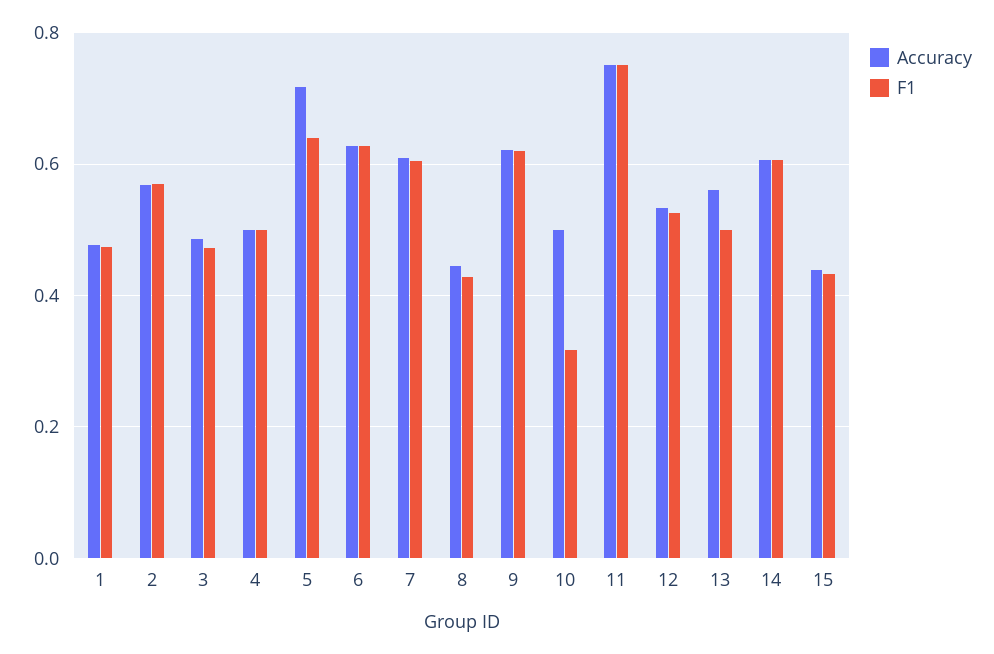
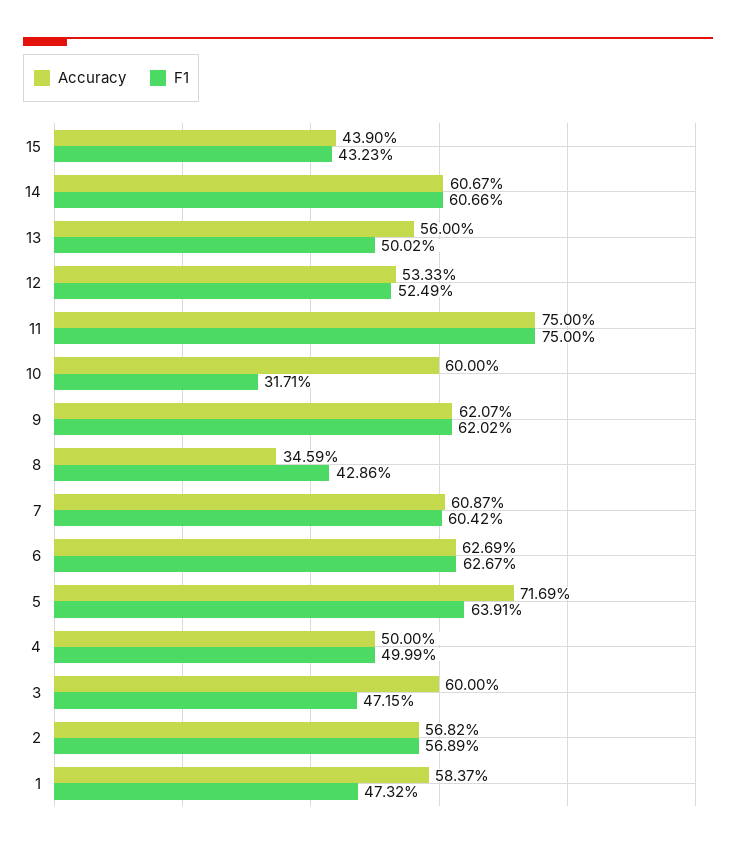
Accuracy, 1: 0.48 -> 0.5837
Accuracy, 3: 0.48 -> 0.6
Accuracy, 8: 0.44 -> 0.3459
Accuracy, 10: 0.5 -> 0.6

